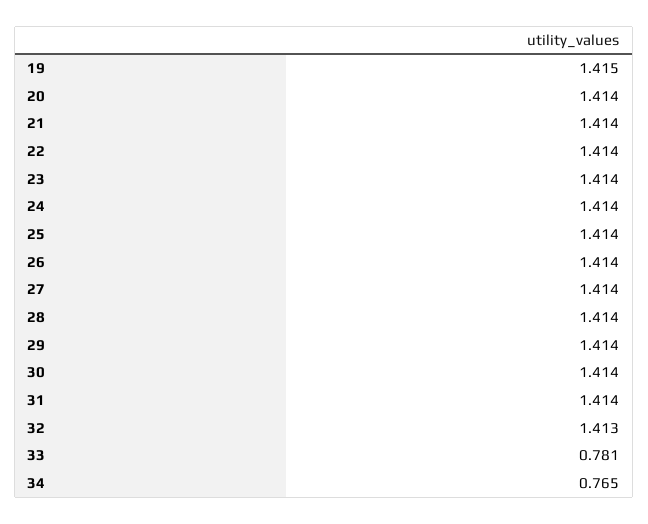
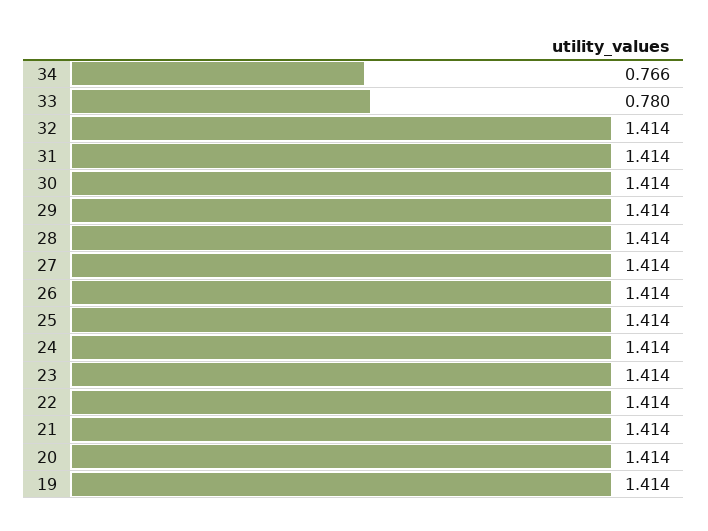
19: 1.415 -> 1.414
32: 1.413 -> 1.414
33: 0.781 -> 0.78
34: 0.765 -> 0.766

